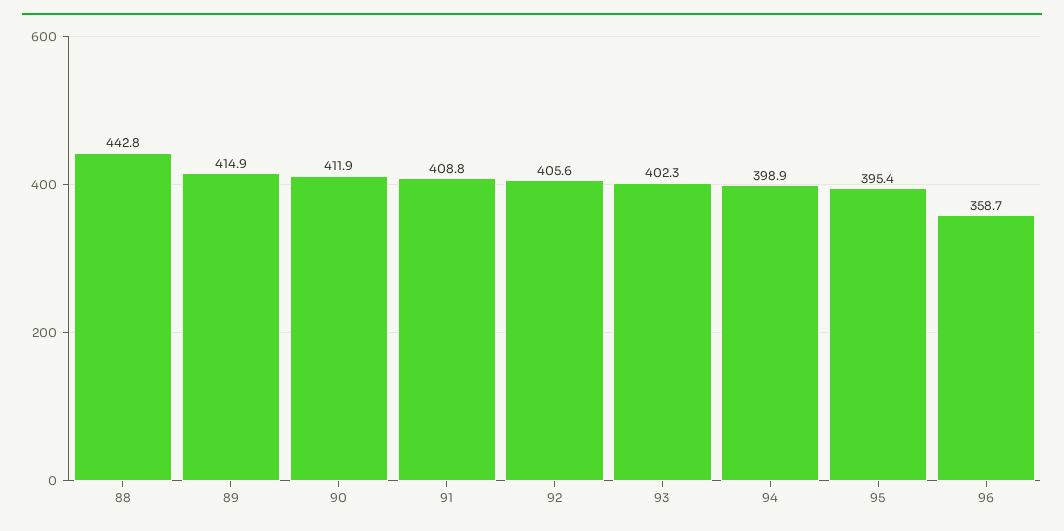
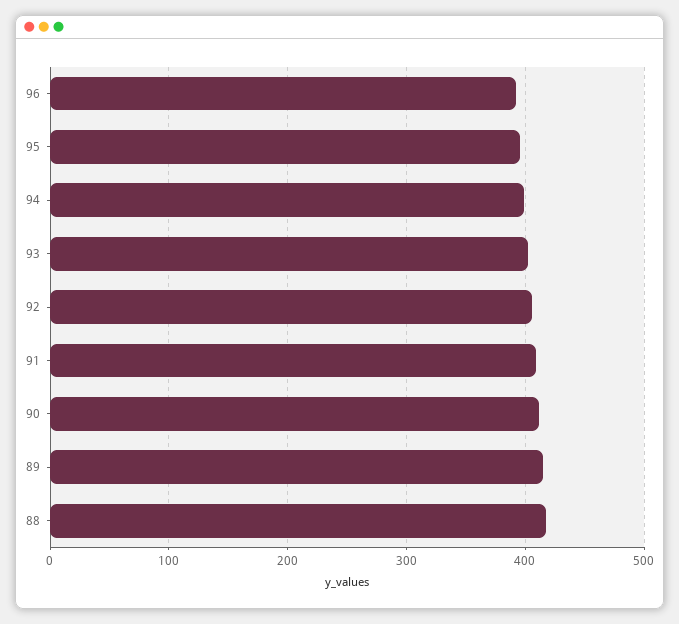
88: 442.8 -> 420
96: 358.7 -> 390

